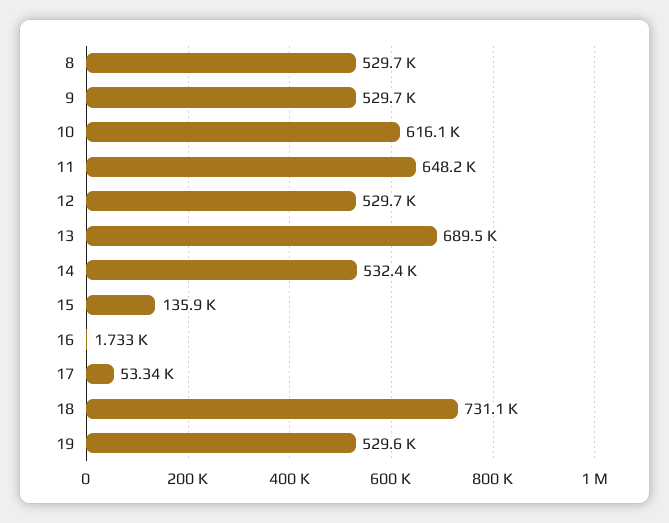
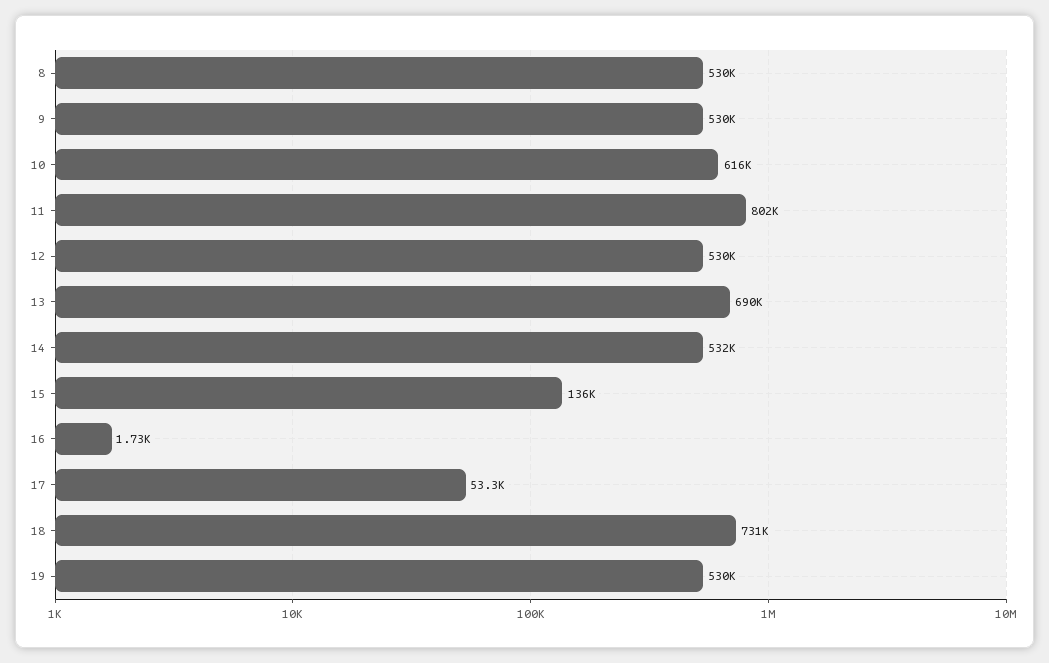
11: 648200 -> 802000

